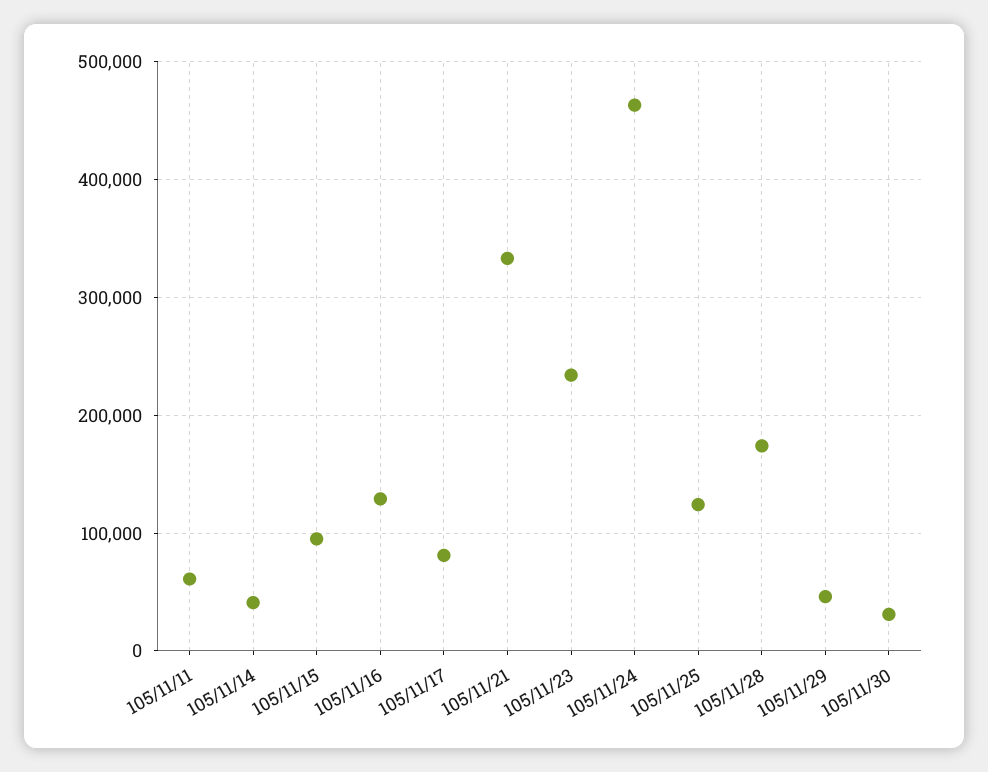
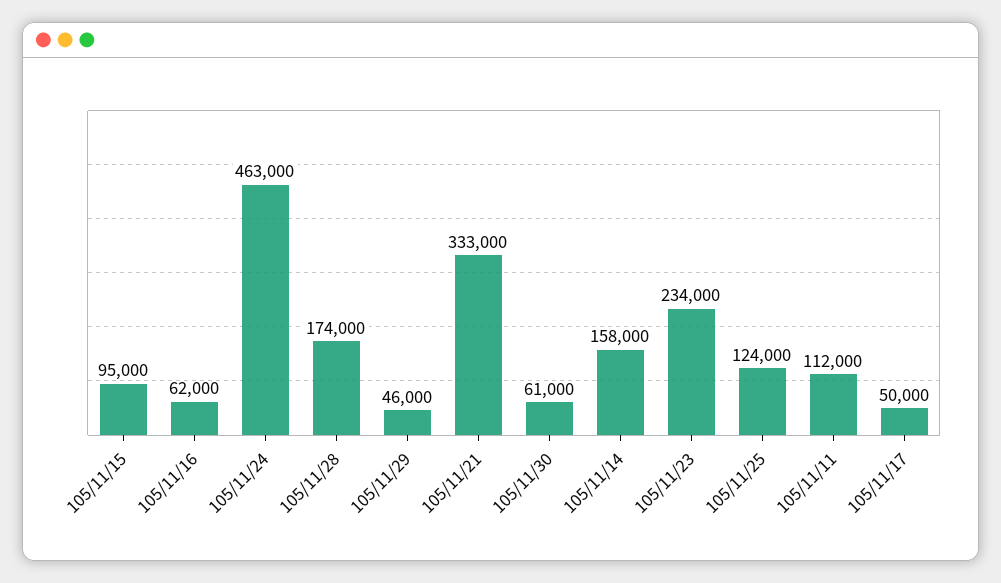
105/11/11: 60000 -> 112000
105/11/14: 40000 -> 158000
105/11/16: 130000 -> 62000
105/11/17: 80000 -> 50000
105/11/30: 30000 -> 61000

